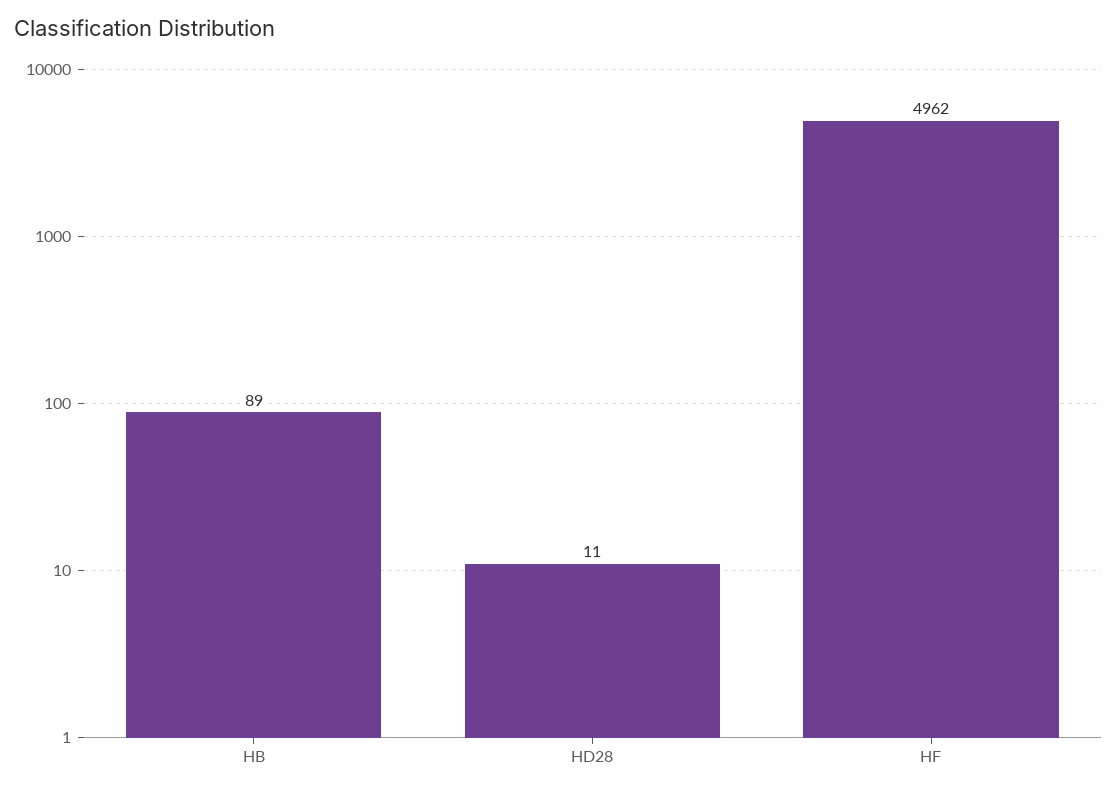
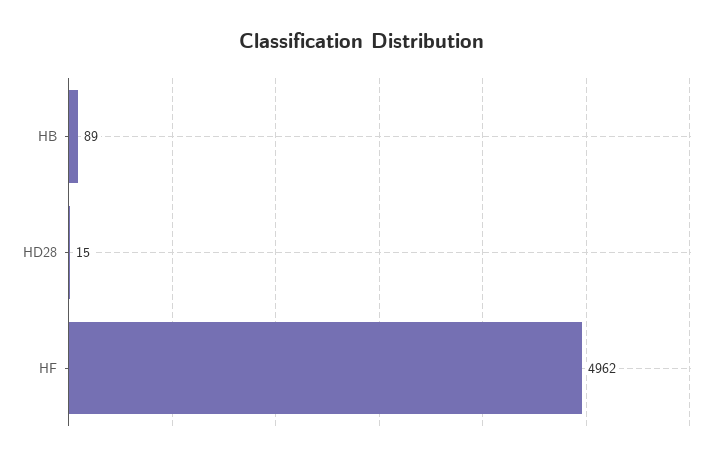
HD28: 11 -> 15

